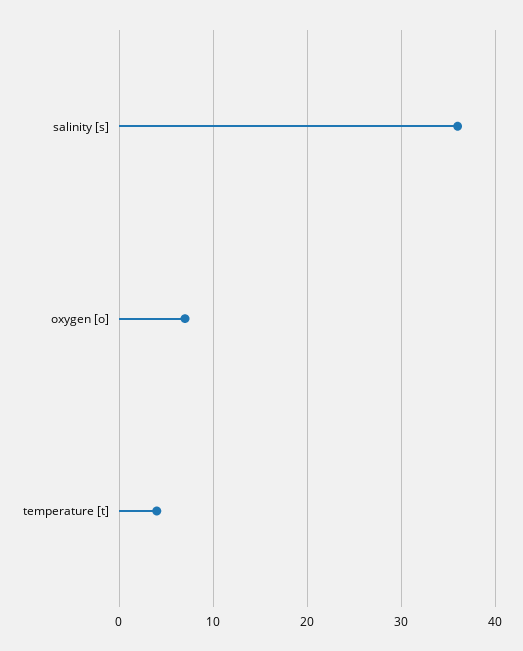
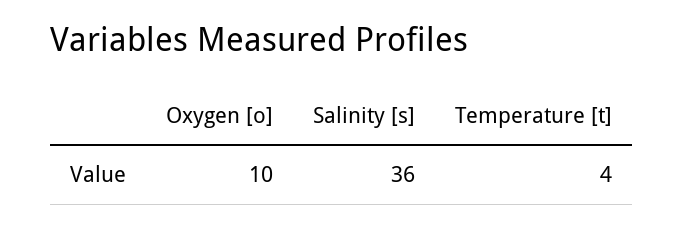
oxygen [o]: 7 -> 10

